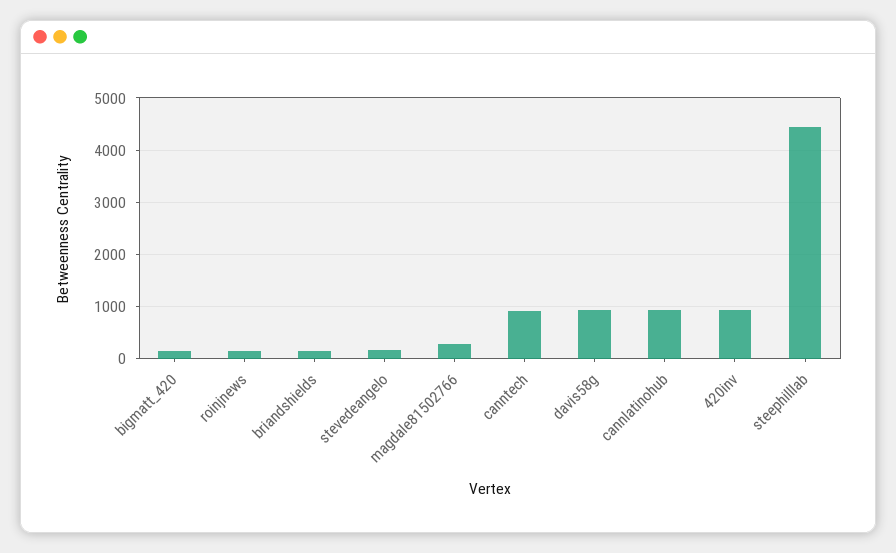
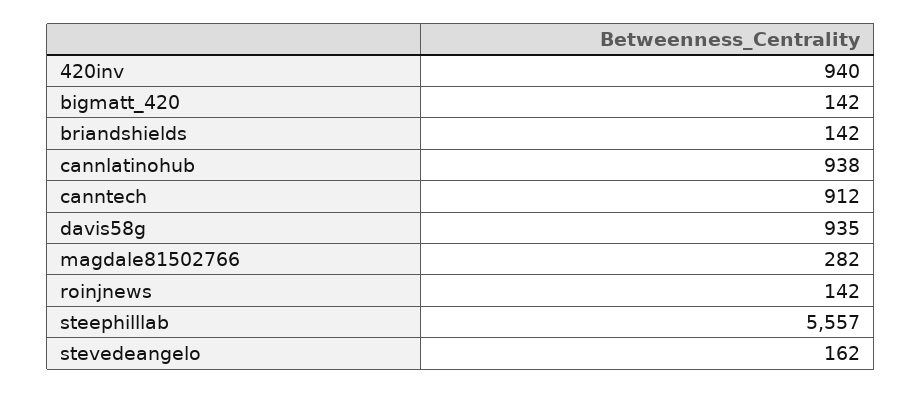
steephilllab: 4400 -> 5557

